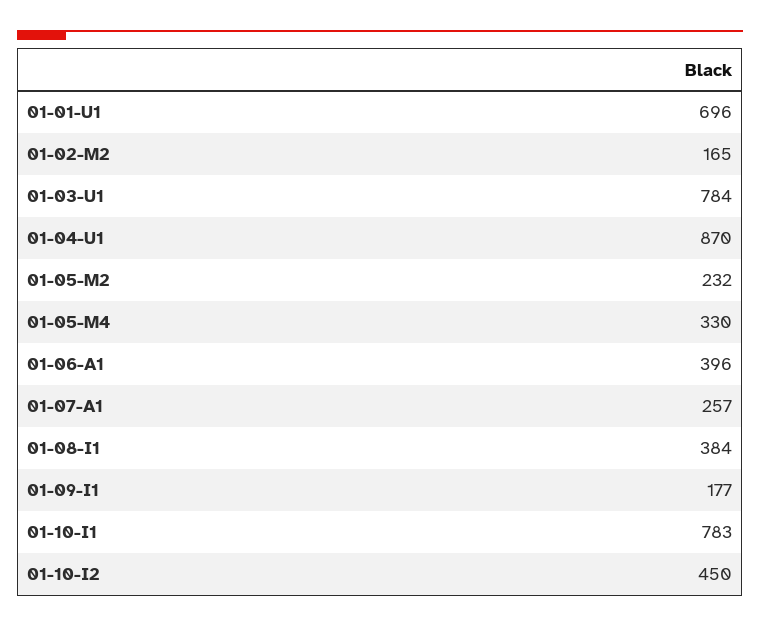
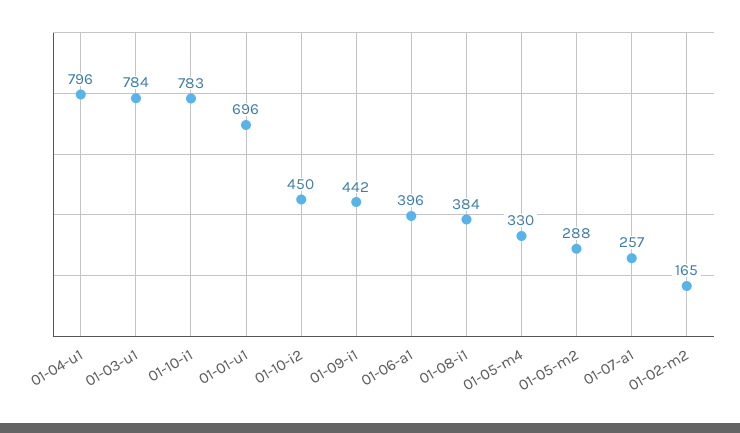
01-04-U1: 870 -> 796
01-05-M2: 232 -> 288
01-09-I1: 177 -> 442

